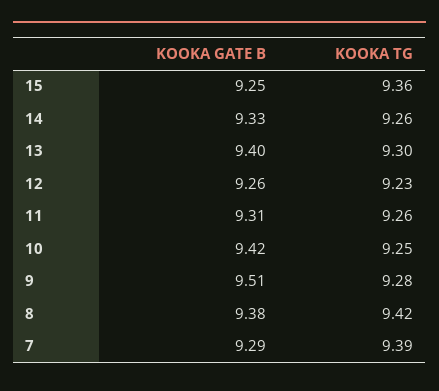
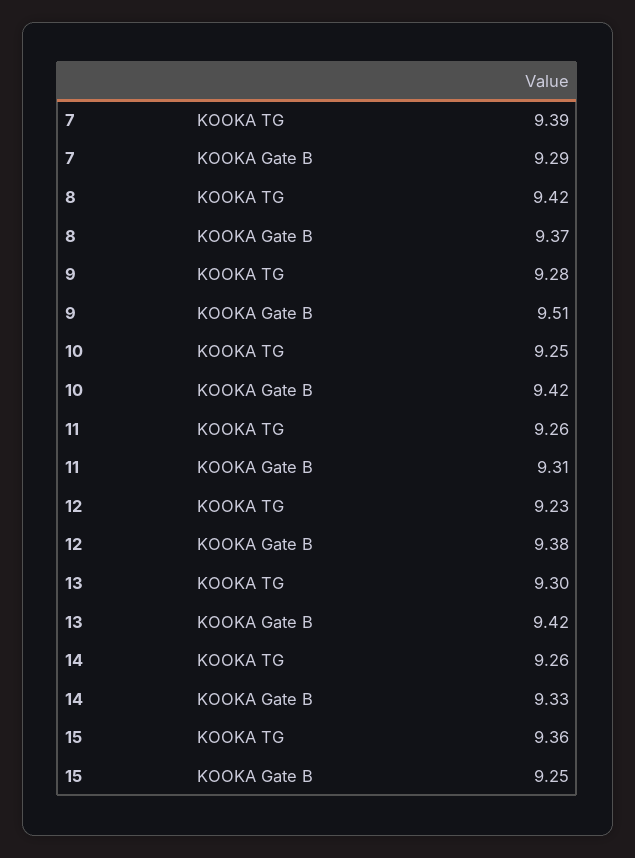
KOOKA GATE B, 13: 9.4 -> 9.42
KOOKA GATE B, 12: 9.26 -> 9.38
KOOKA GATE B, 8: 9.38 -> 9.37

